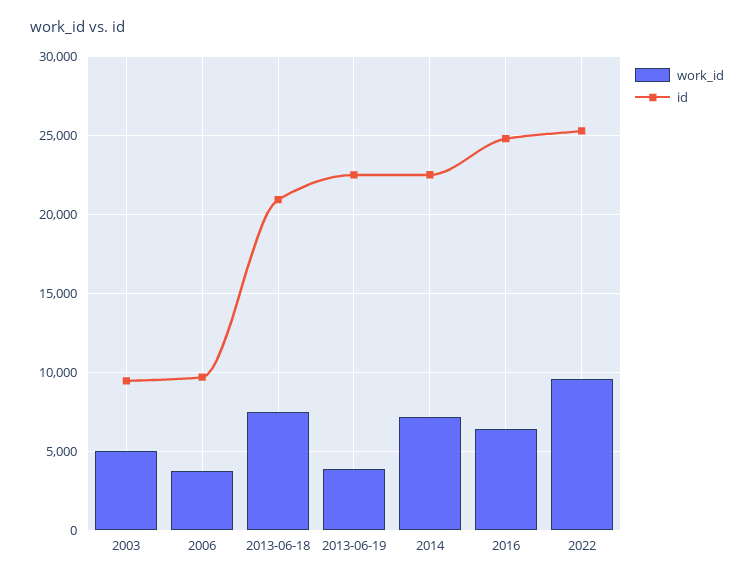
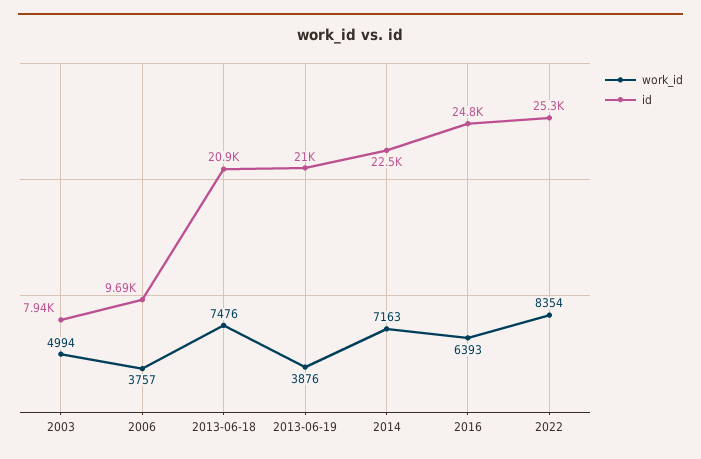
id, 2003: 9500 -> 7940
id, 2013-06-19: 22500 -> 21000
work_id, 2022: 9500 -> 8354

